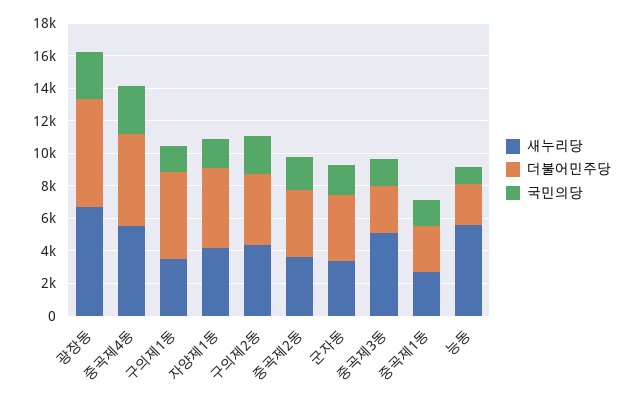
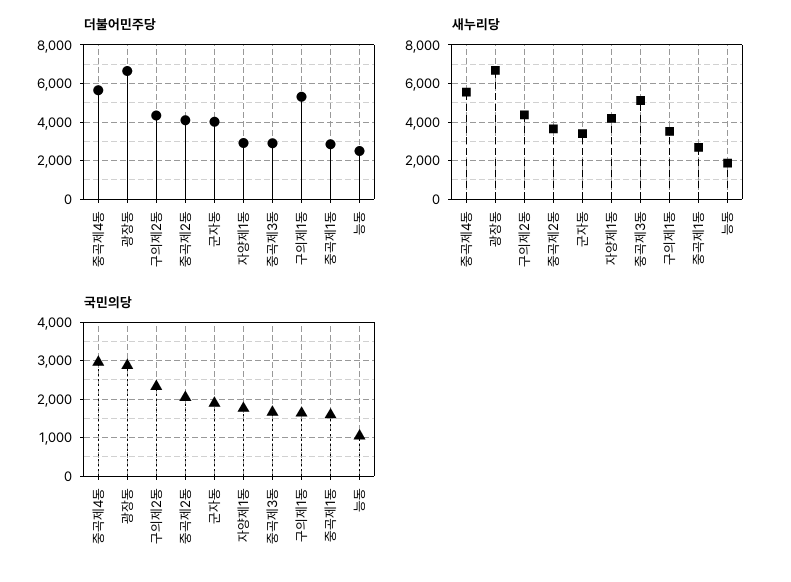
더불어민주당, 자양제1동: 5000 -> 3000
새누리당, 능동: 5500 -> 2000

